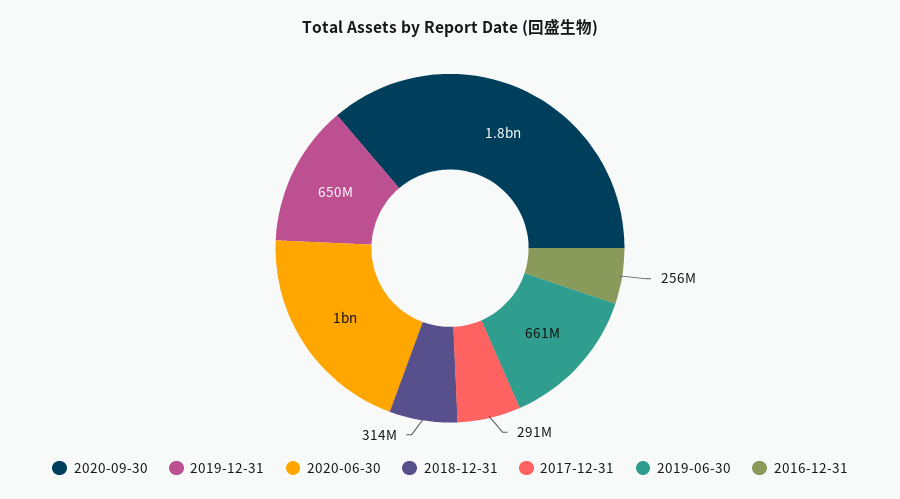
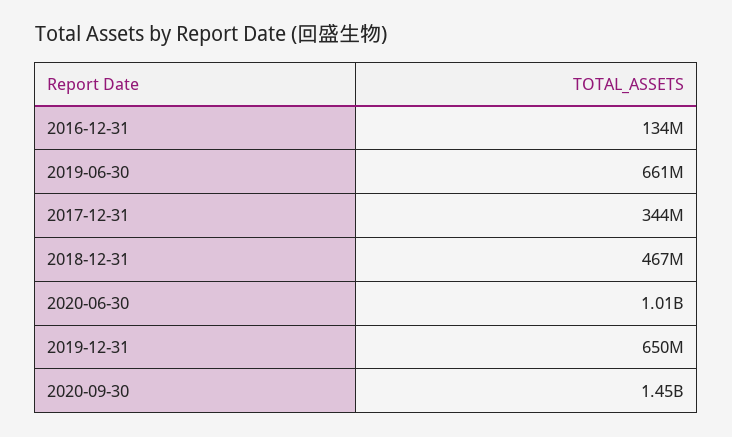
2020-09-30: 1800000000 -> 1450000000
2018-12-31: 314000000 -> 467000000
2017-12-31: 291000000 -> 344000000
2016-12-31: 256000000 -> 134000000

